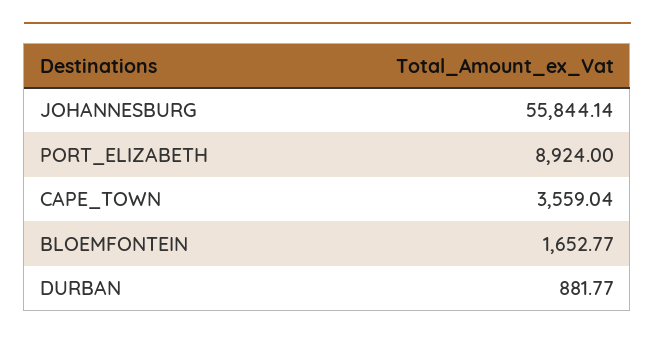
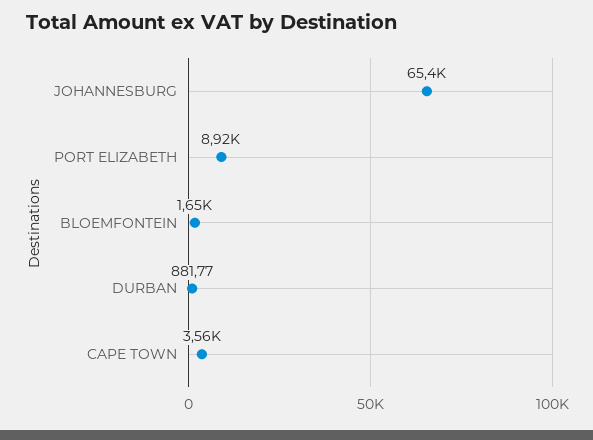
JOHANNESBURG: 55844.14 -> 65400

